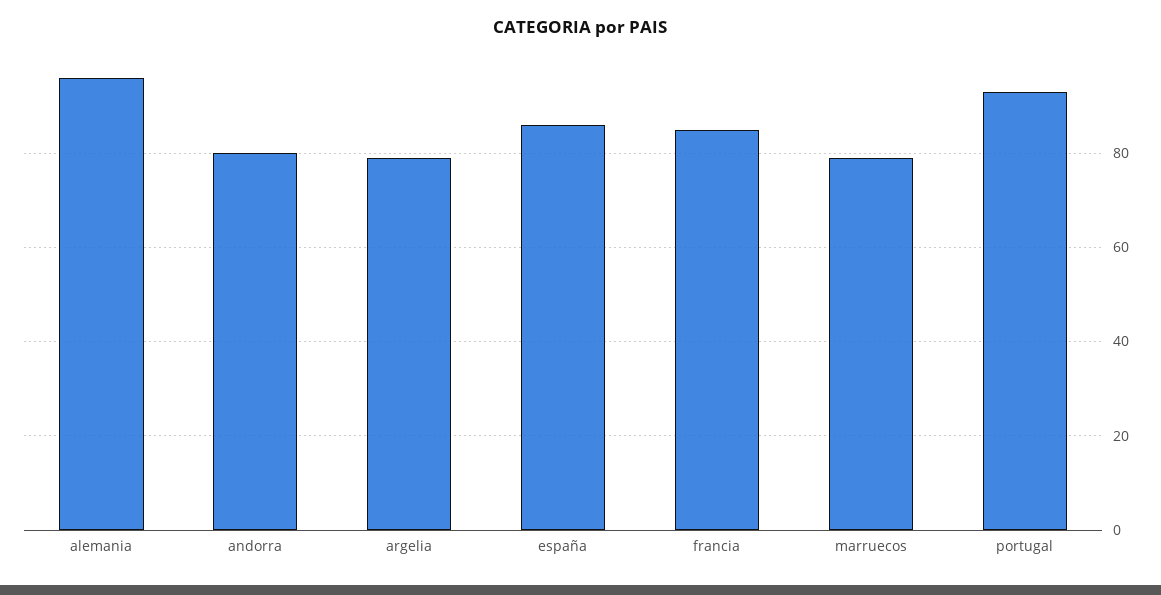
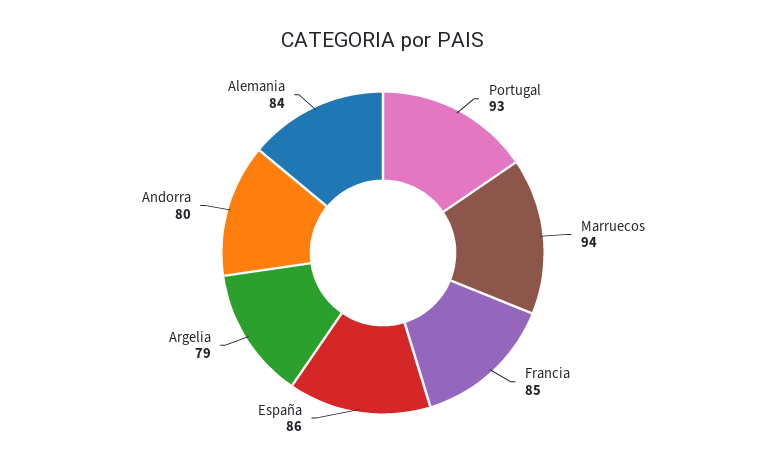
alemania: 95 -> 84
marruecos: 80 -> 94

